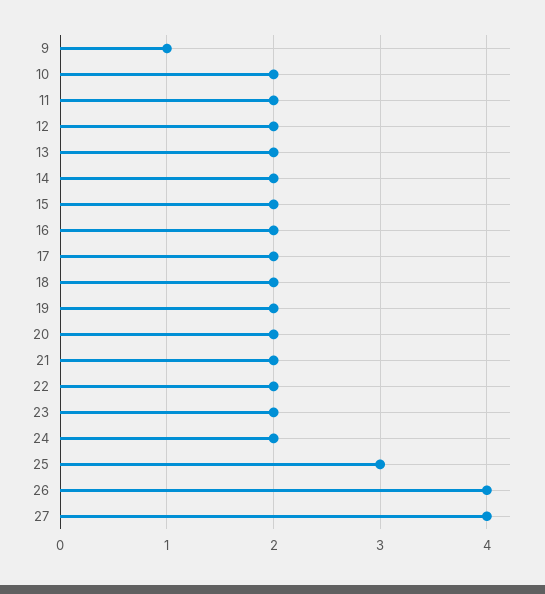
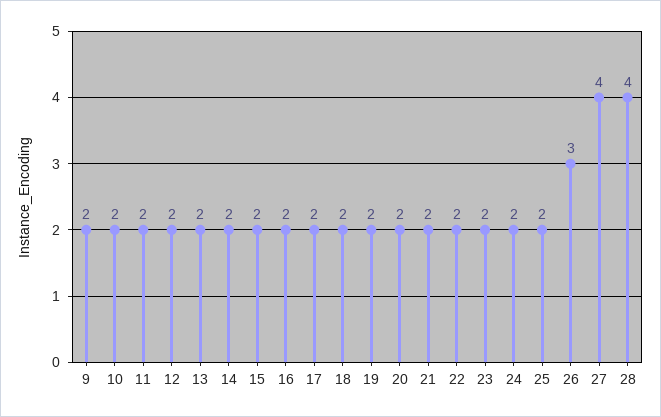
9: 1 -> 2
25: 3 -> 2
26: 4 -> 3
28: none -> 4

